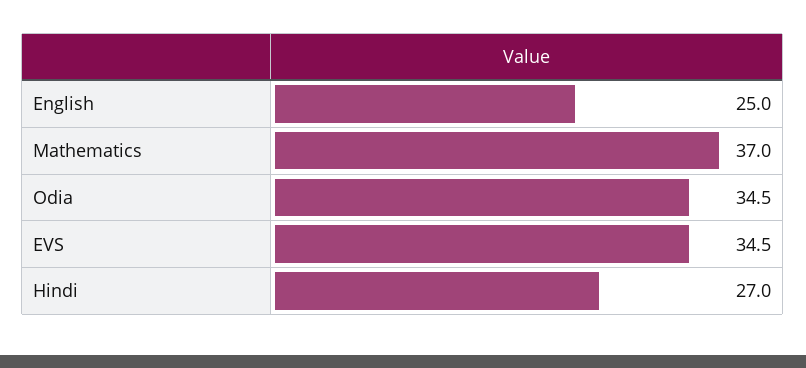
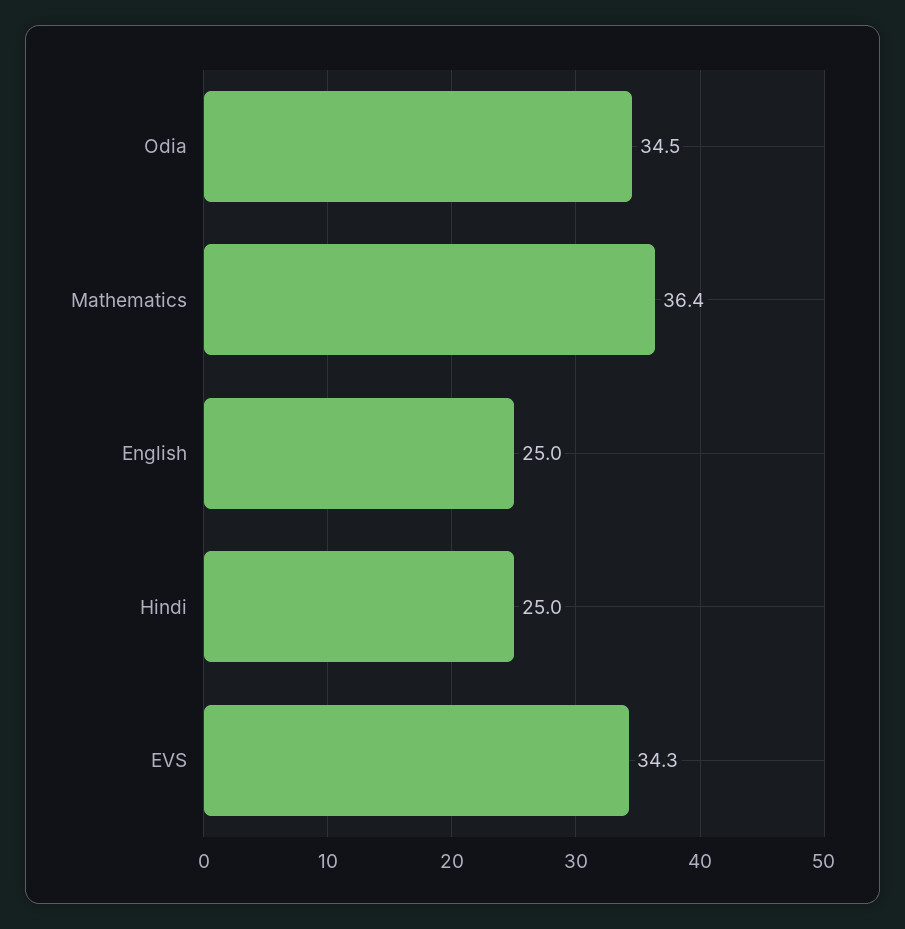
Mathematics: 37 -> 36.4
EVS: 34.5 -> 34.3
Hindi: 27 -> 25

